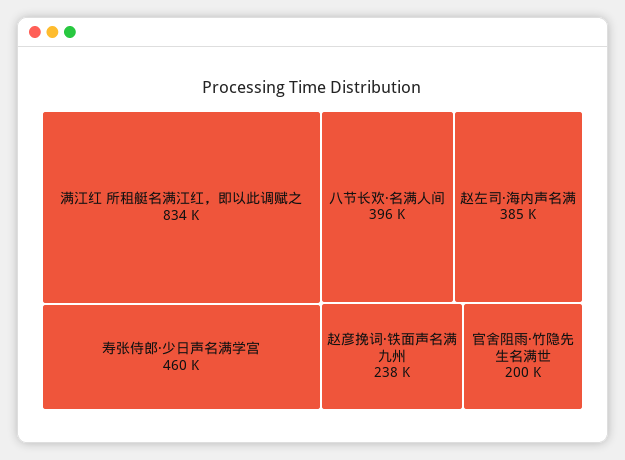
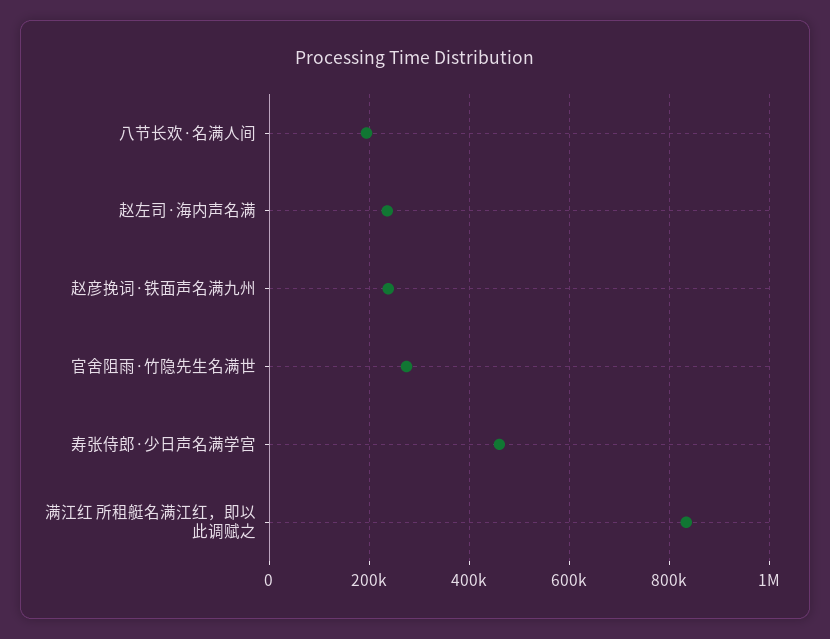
八节长欢·名满人间: 396000 -> 200000
赵左司·海内声名满: 385000 -> 240000
官舍阻雨·竹隐先生名满世: 200000 -> 280000

